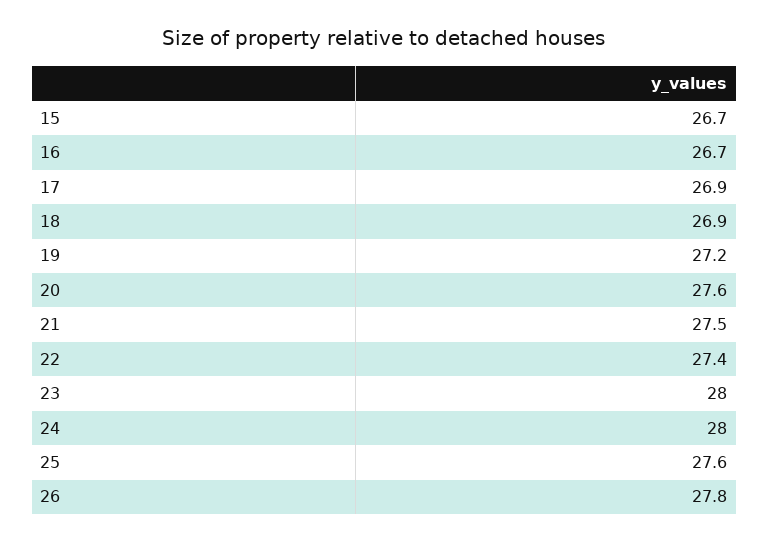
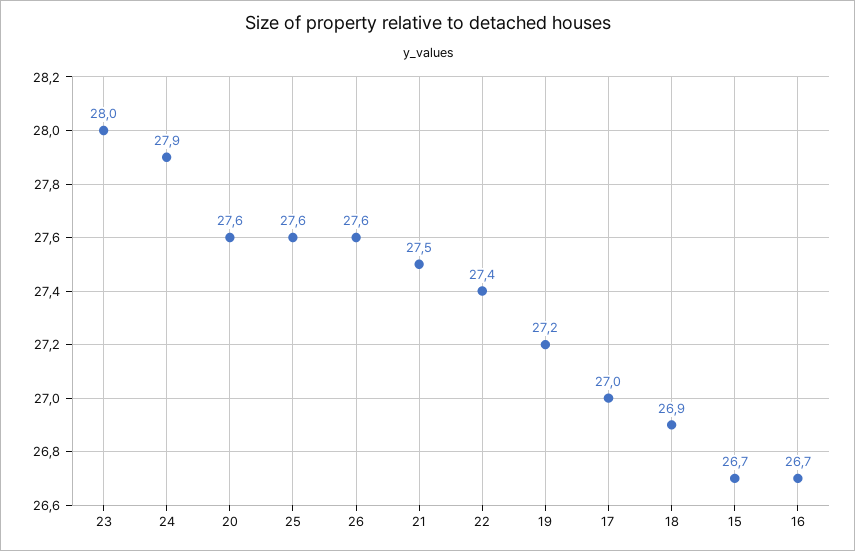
17: 26.9 -> 27
24: 28 -> 27.9
26: 27.8 -> 27.6

